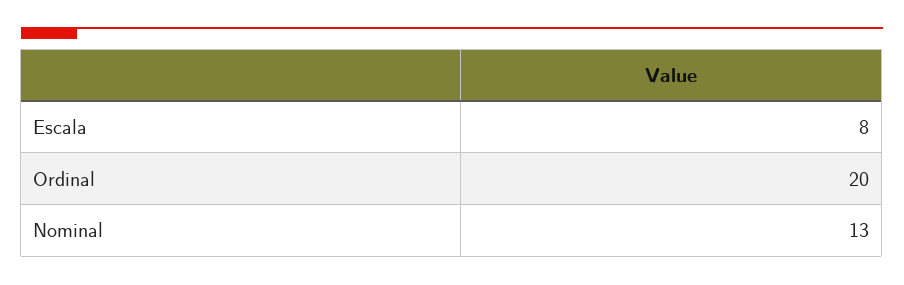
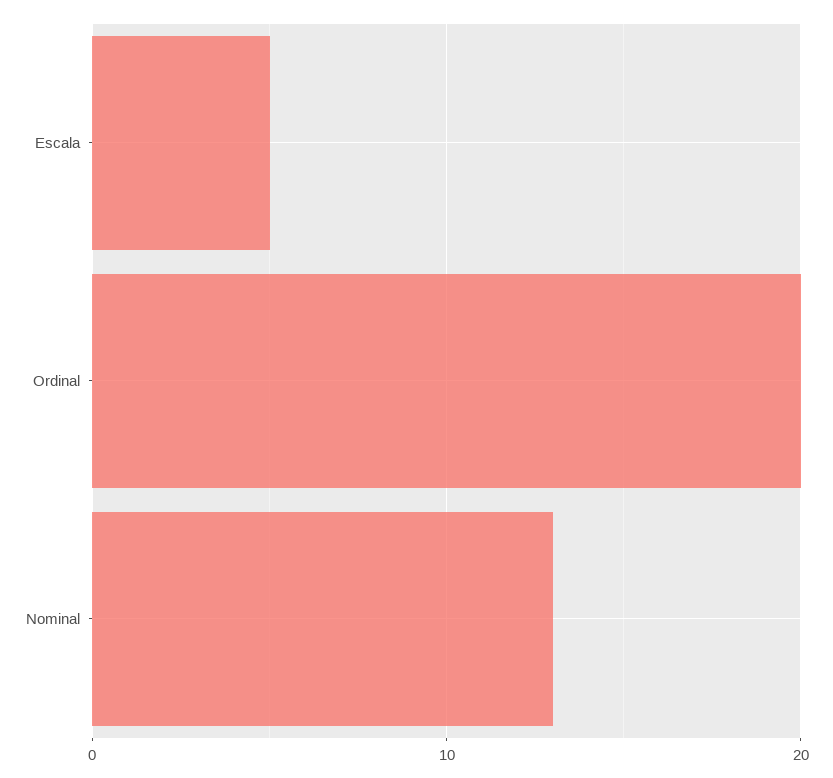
Escala: 8 -> 5

